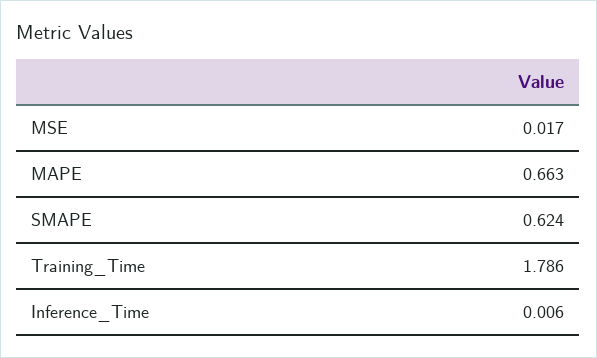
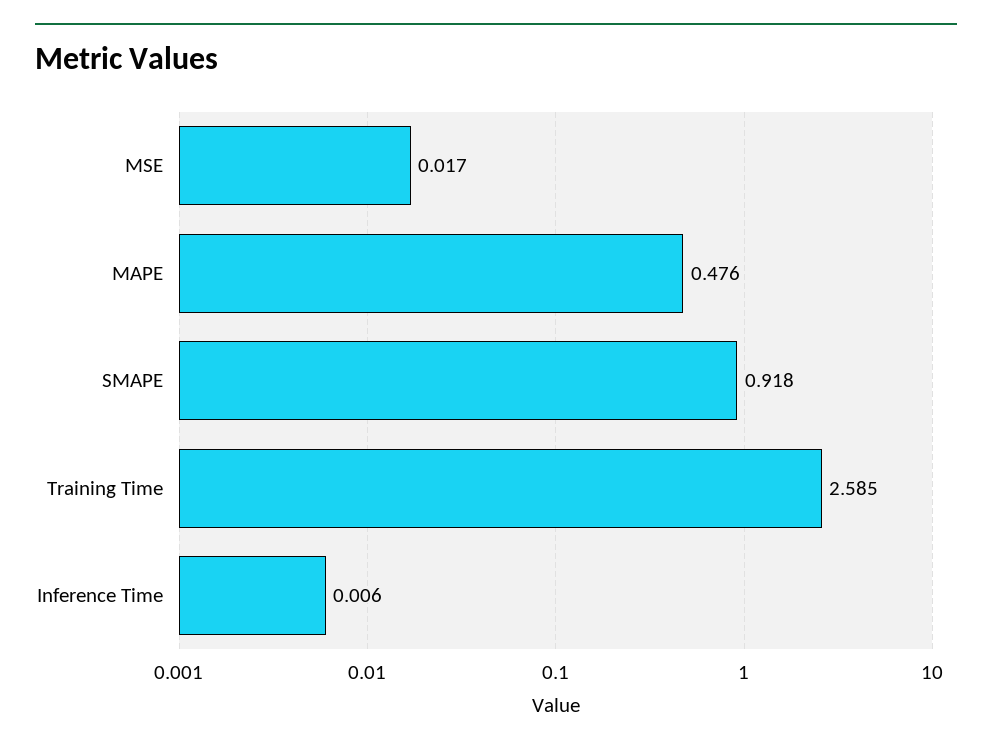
MAPE: 0.663 -> 0.476
SMAPE: 0.624 -> 0.918
Training_Time: 1.786 -> 2.585

